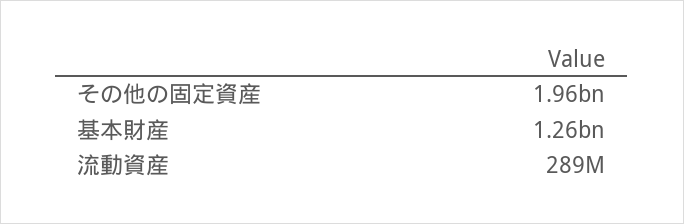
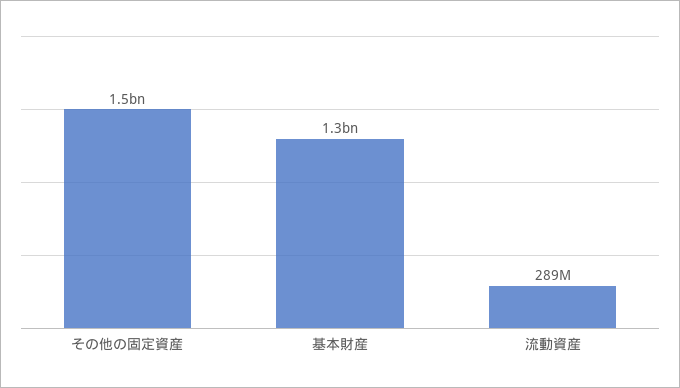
その他の固定資産: 1960000000 -> 1500000000

